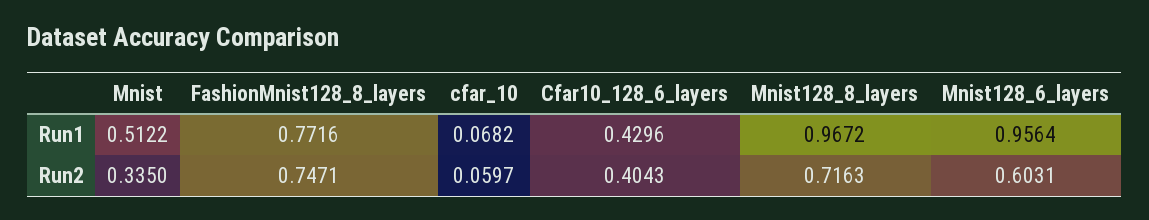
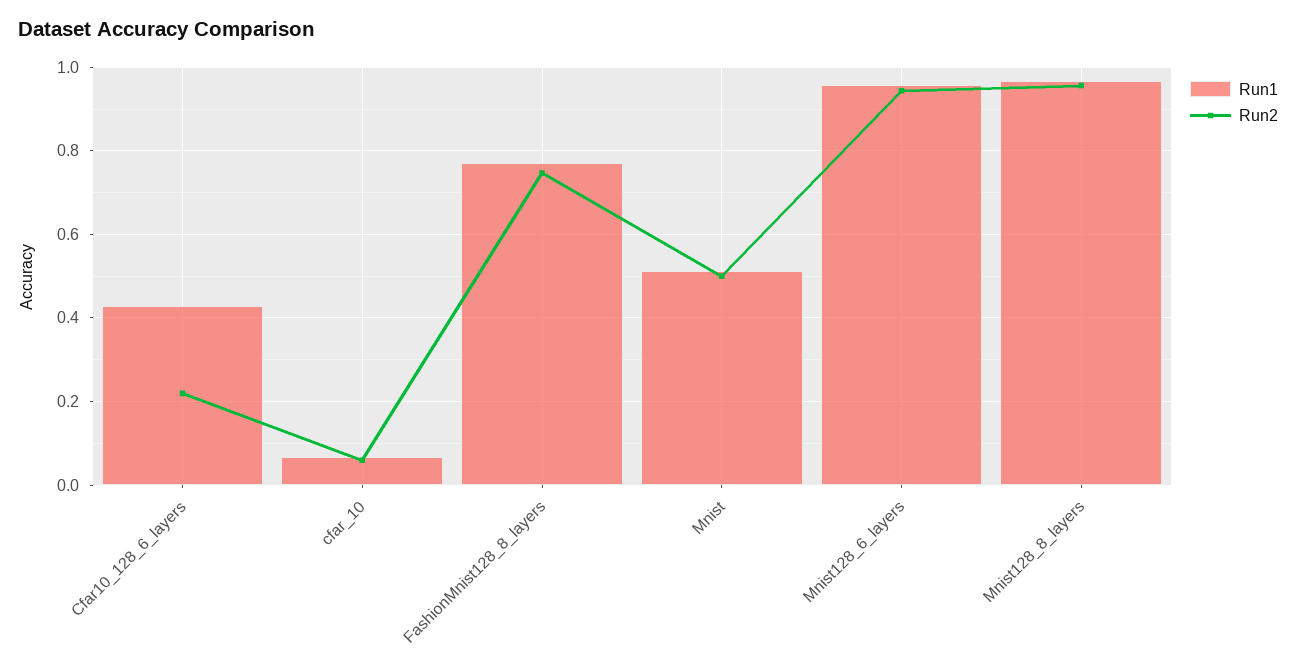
Run2, Mnist: 0.335 -> 0.5
Run2, Cfar10_128_6_layers: 0.4043 -> 0.22
Run2, Mnist128_8_layers: 0.7163 -> 0.96
Run2, Mnist128_6_layers: 0.6031 -> 0.94

